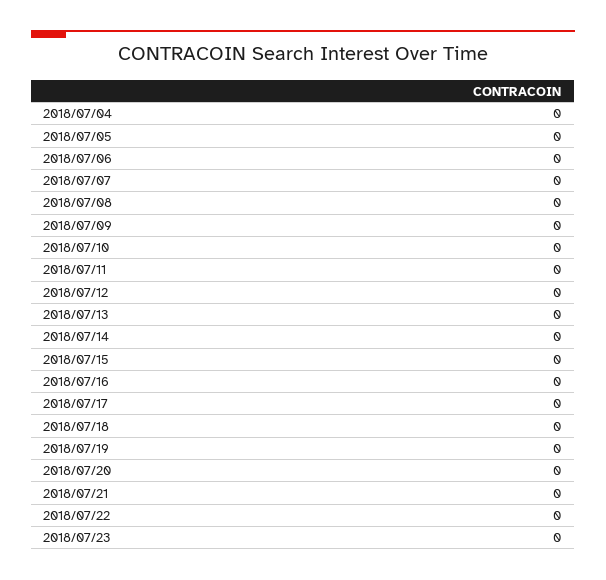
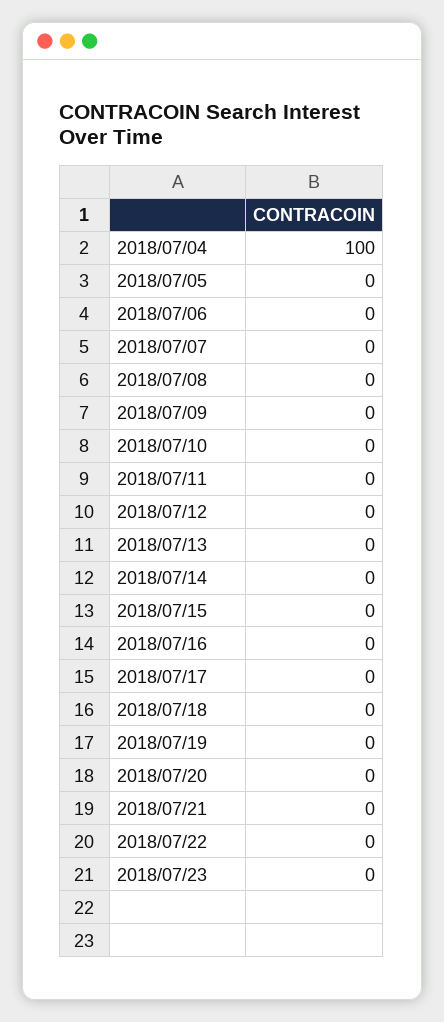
2018/07/04: 0 -> 100

